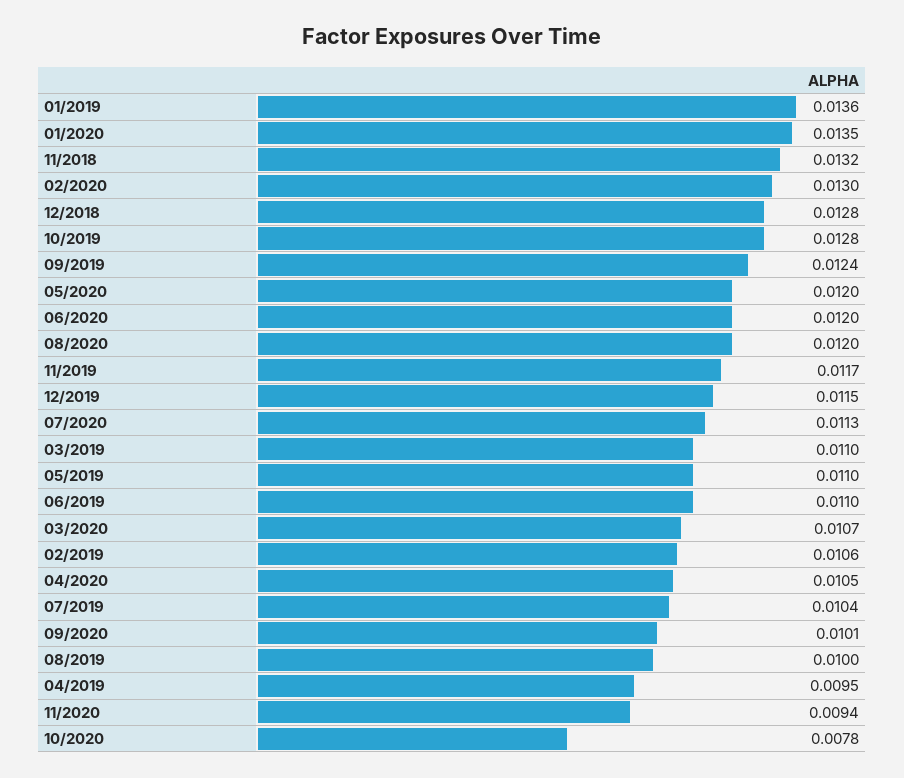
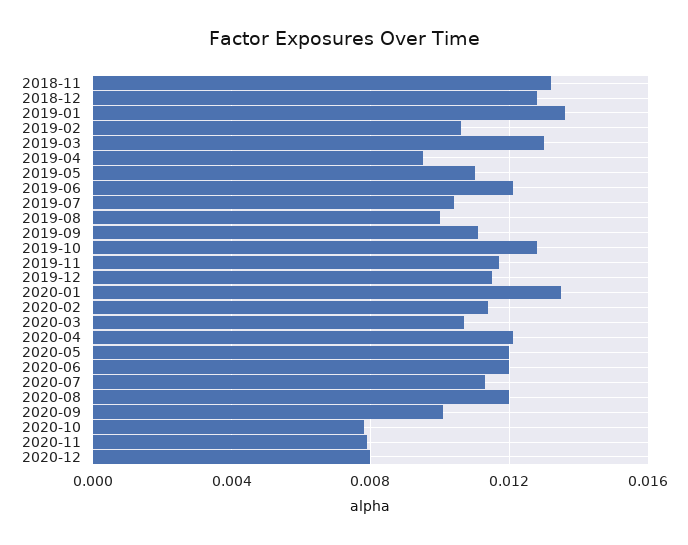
02/2020: 0.013 -> 0.0115
09/2019: 0.0124 -> 0.011
03/2019: 0.011 -> 0.013
06/2019: 0.011 -> 0.012
04/2020: 0.0105 -> 0.012
11/2020: 0.0094 -> 0.008
2020-12: none -> 0.008

